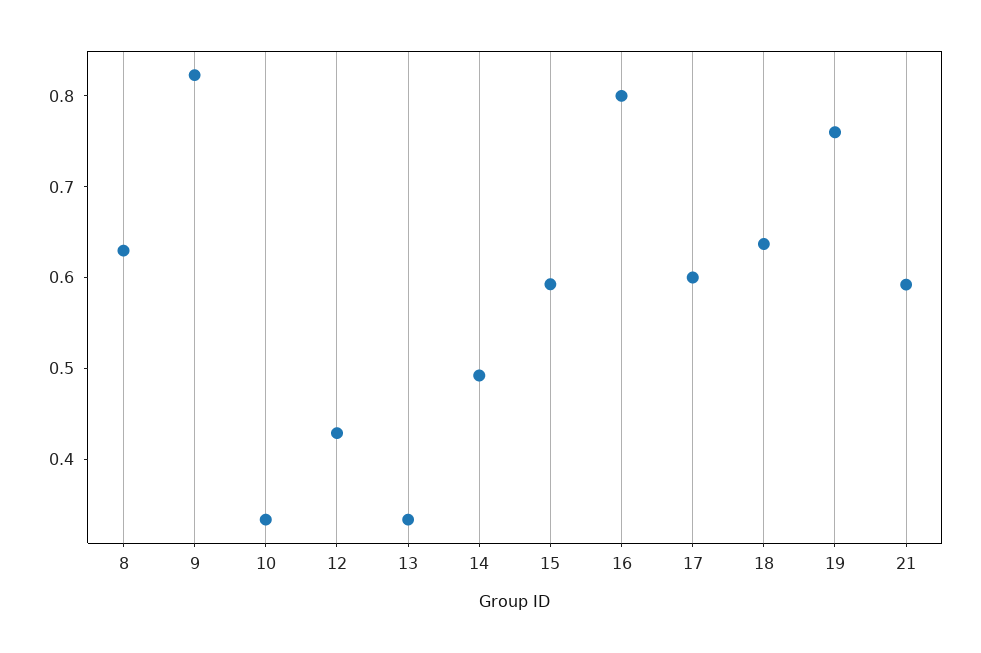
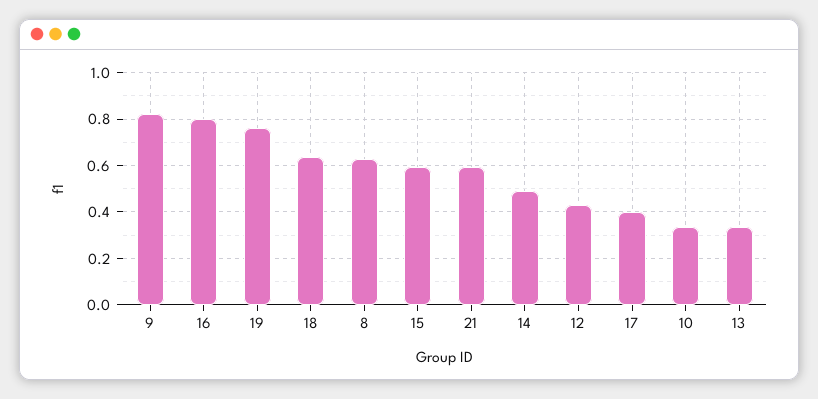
17: 0.6 -> 0.4

